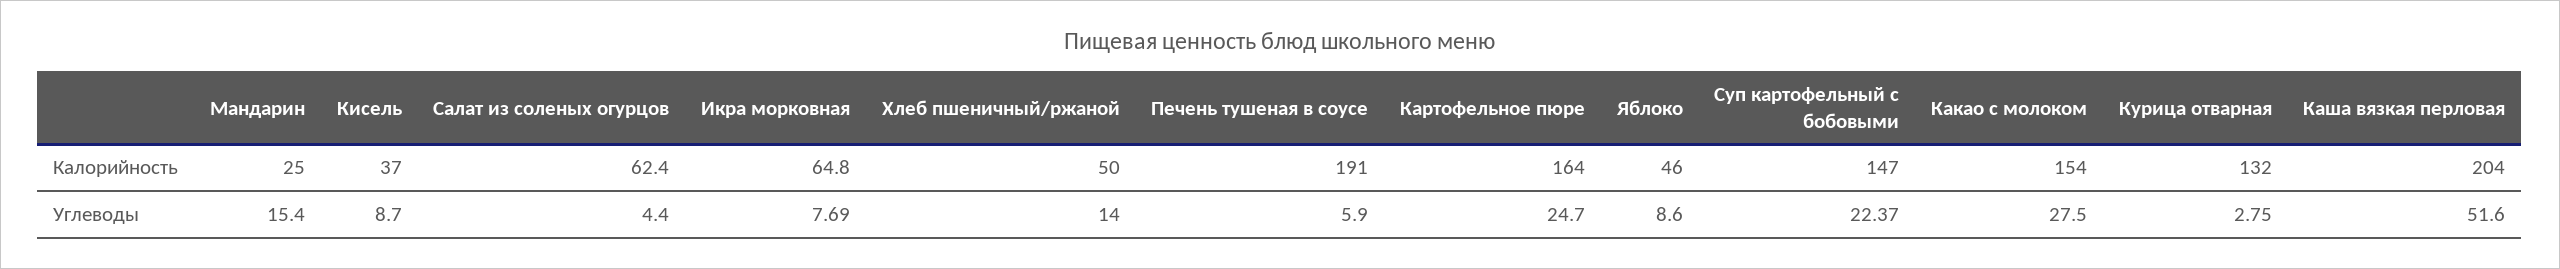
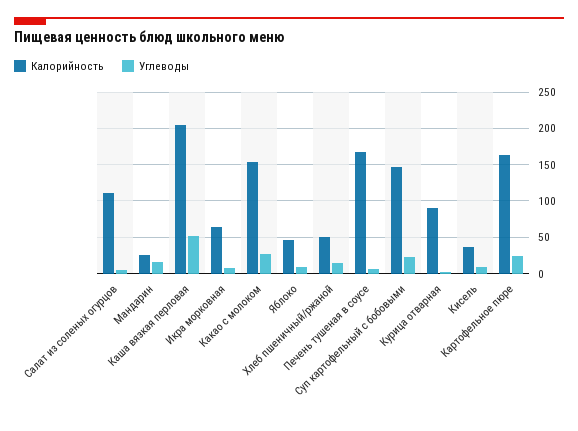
Калорийность, Салат из соленых огурцов: 62.4 -> 110
Калорийность, Печень тушеная в соусе: 191 -> 170
Калорийность, Курица отварная: 132 -> 90

